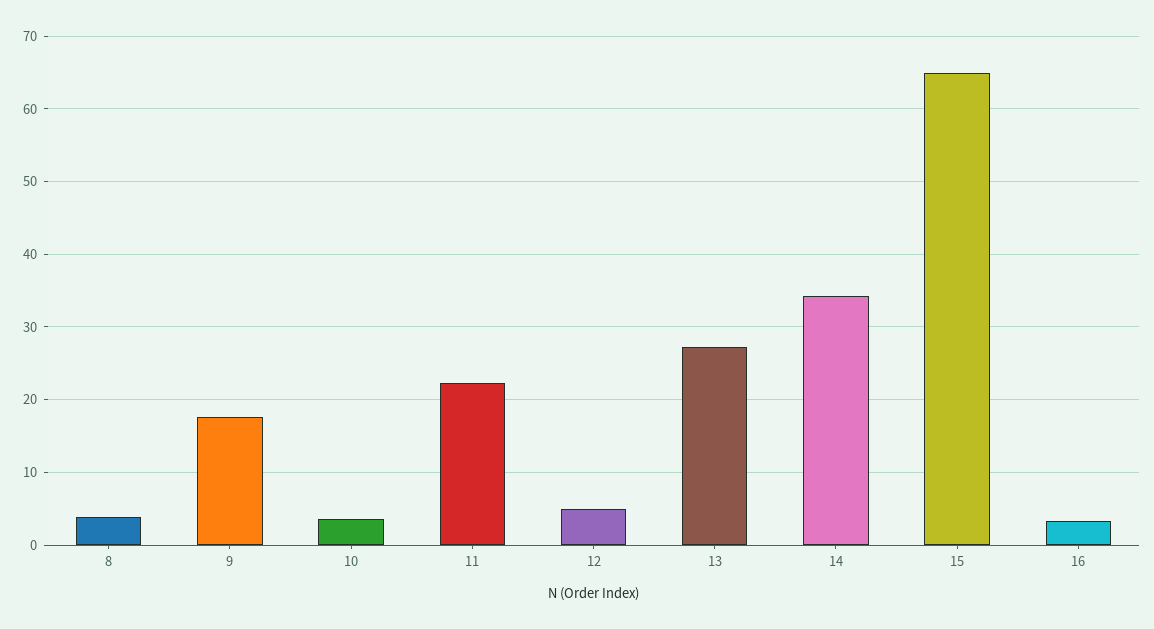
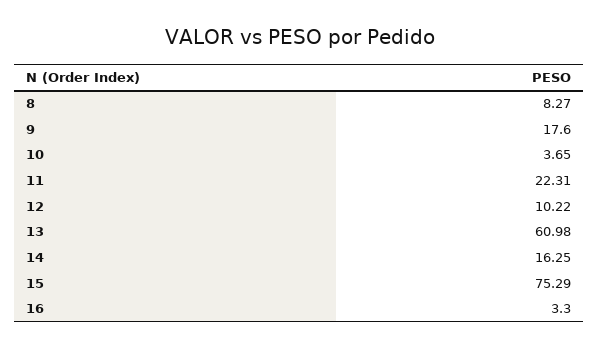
8: 4 -> 8.27
12: 5 -> 10.22
13: 27 -> 60.98
14: 34 -> 16.25
15: 65 -> 75.29

